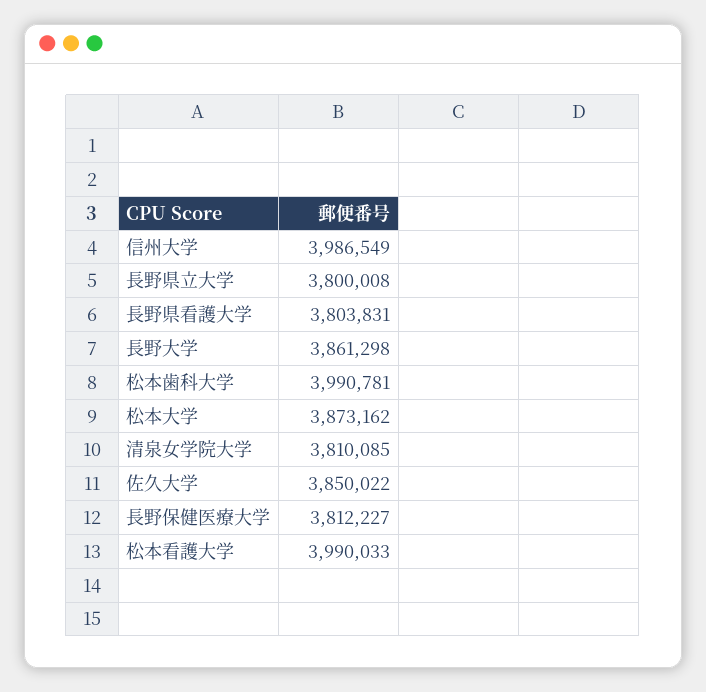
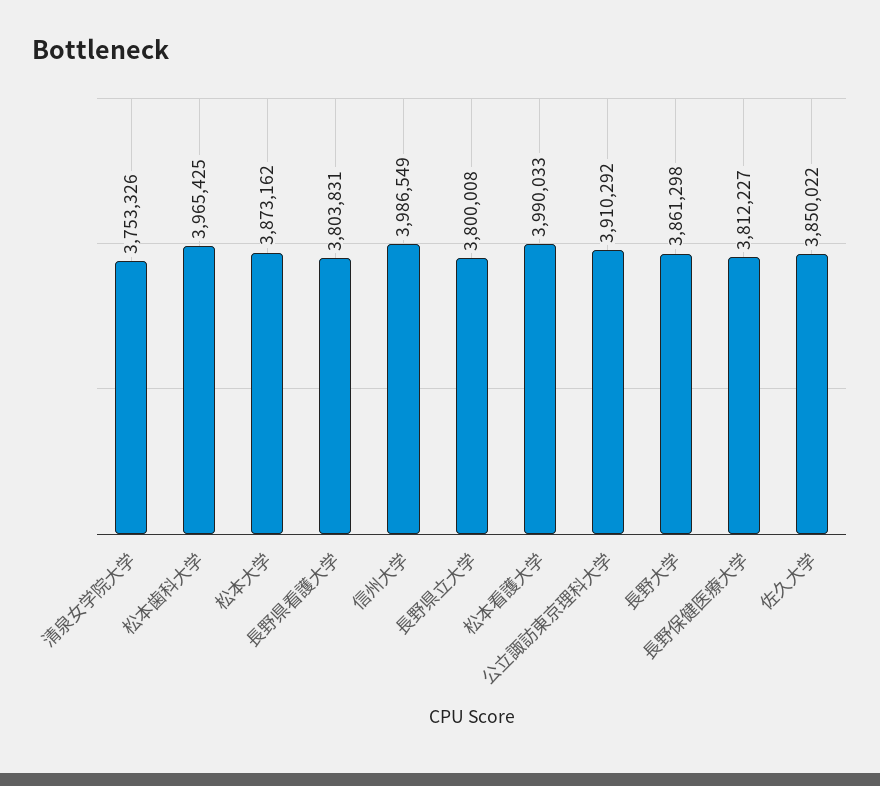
松本歯科大学: 3990781 -> 3965425
清泉女学院大学: 3810085 -> 3753326
公立諏訪東京理科大学: none -> 3910292

